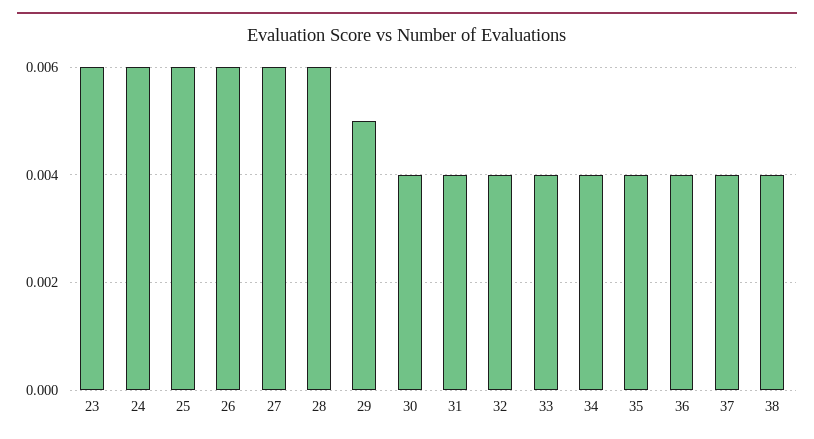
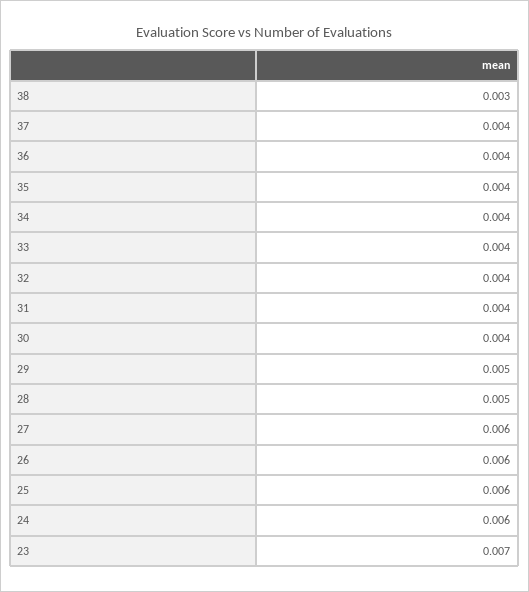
23: 0.006 -> 0.007
28: 0.006 -> 0.005
38: 0.004 -> 0.003

